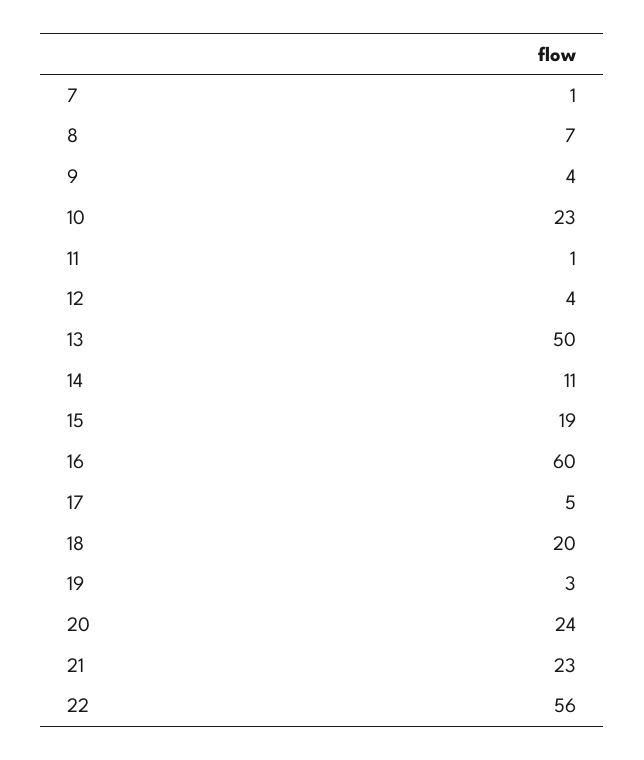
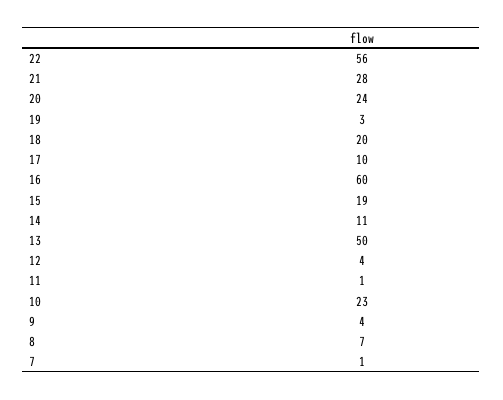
17: 5 -> 10
21: 23 -> 28

